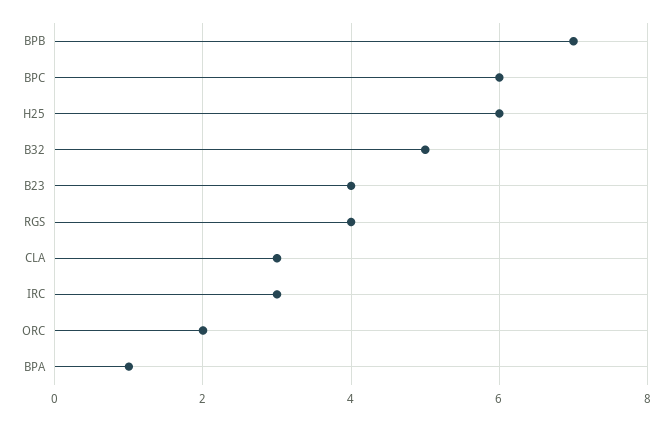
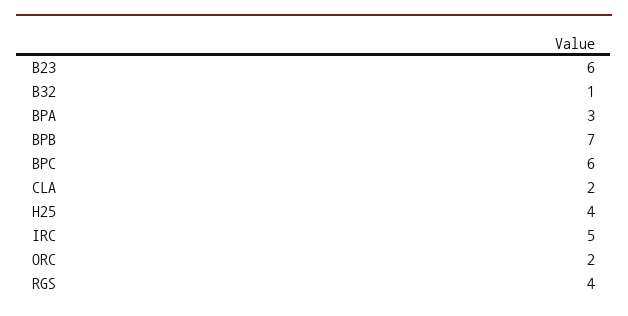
H25: 6 -> 4
B32: 5 -> 1
B23: 4 -> 6
CLA: 3 -> 2
IRC: 3 -> 5
BPA: 1 -> 3

